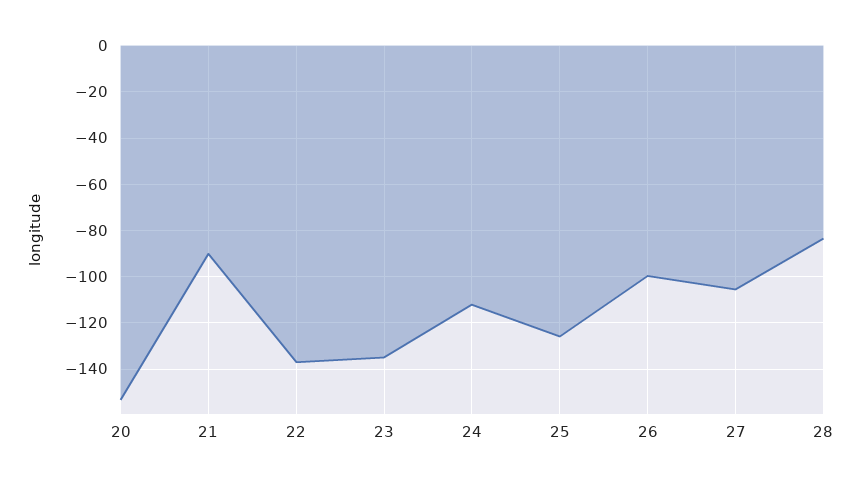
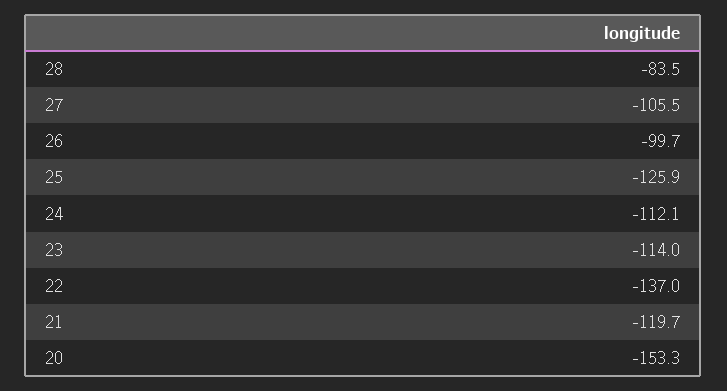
21: -90 -> -119.7
23: -135 -> -114

